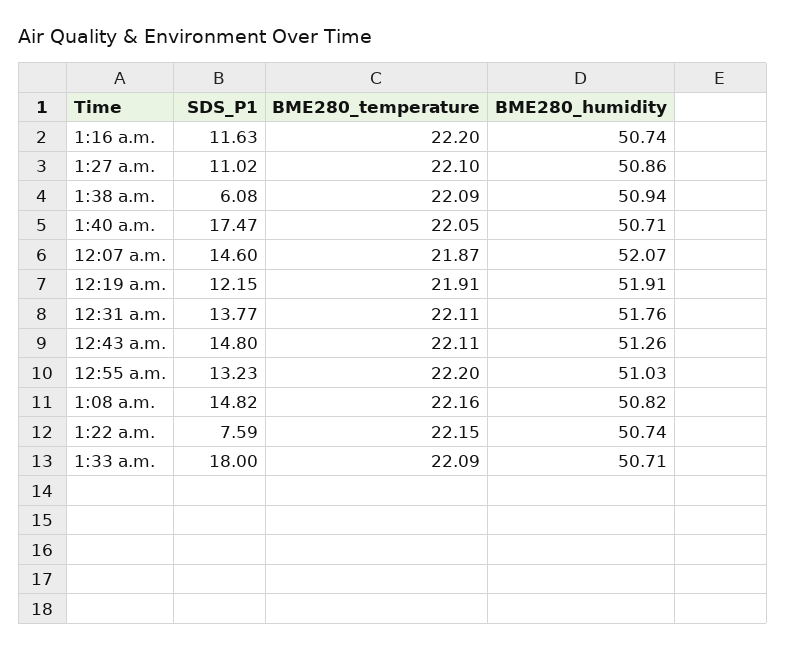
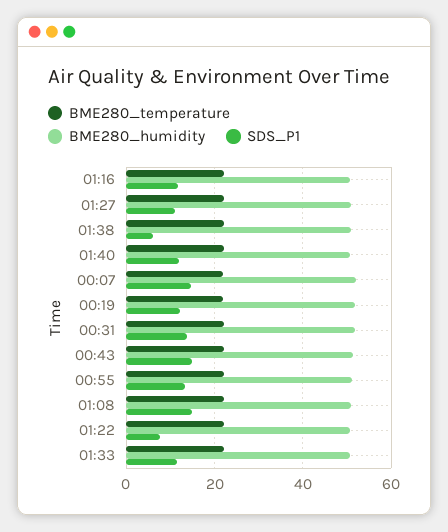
SDS_P1, 1:40 a.m.: 17.47 -> 12
SDS_P1, 1:33 a.m.: 18 -> 12

